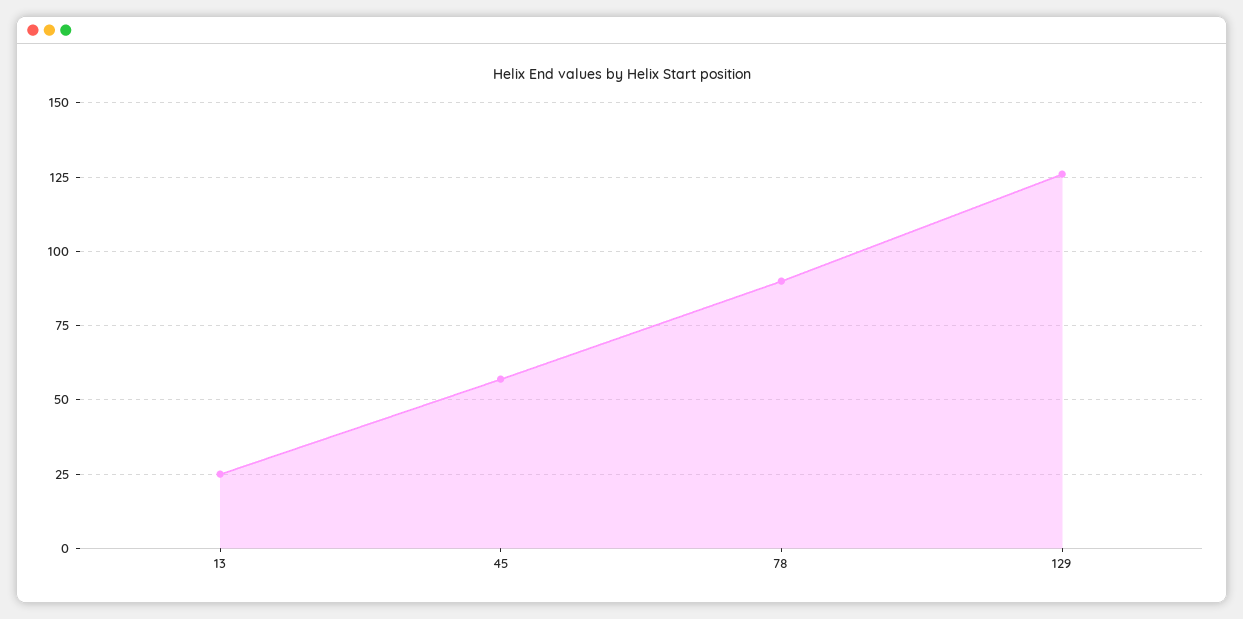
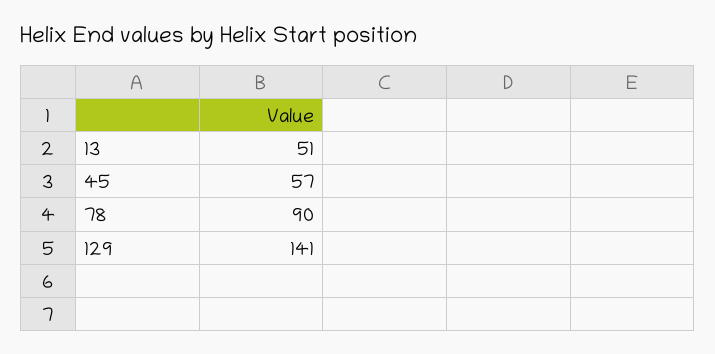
13: 25 -> 51
129: 125 -> 141

